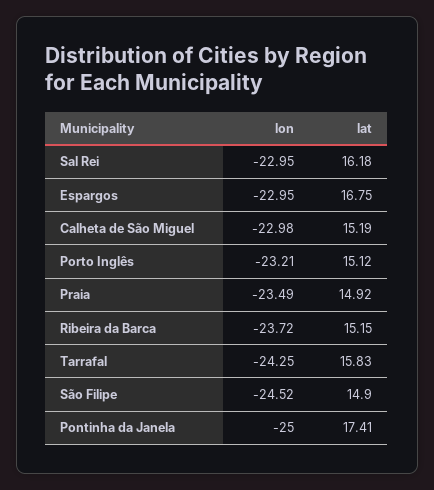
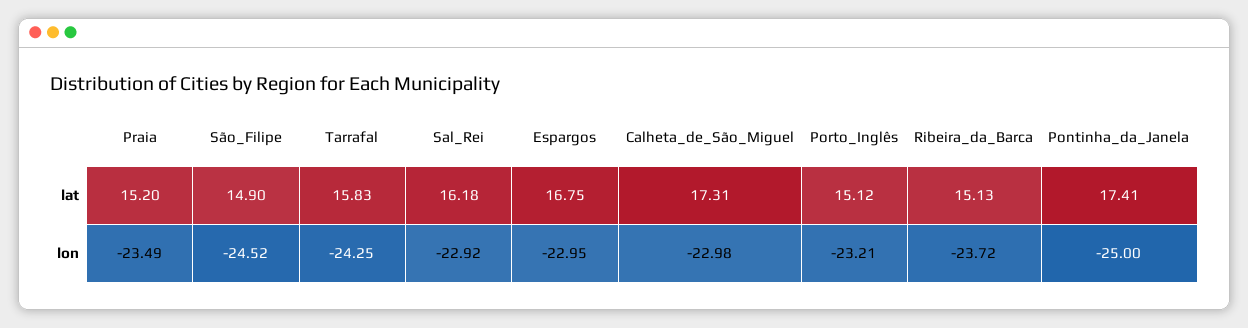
lon, Sal Rei: -22.95 -> -22.92
lat, Calheta de São Miguel: 15.19 -> 17.31
lat, Praia: 14.92 -> 15.2
lat, Ribeira da Barca: 15.15 -> 15.13

